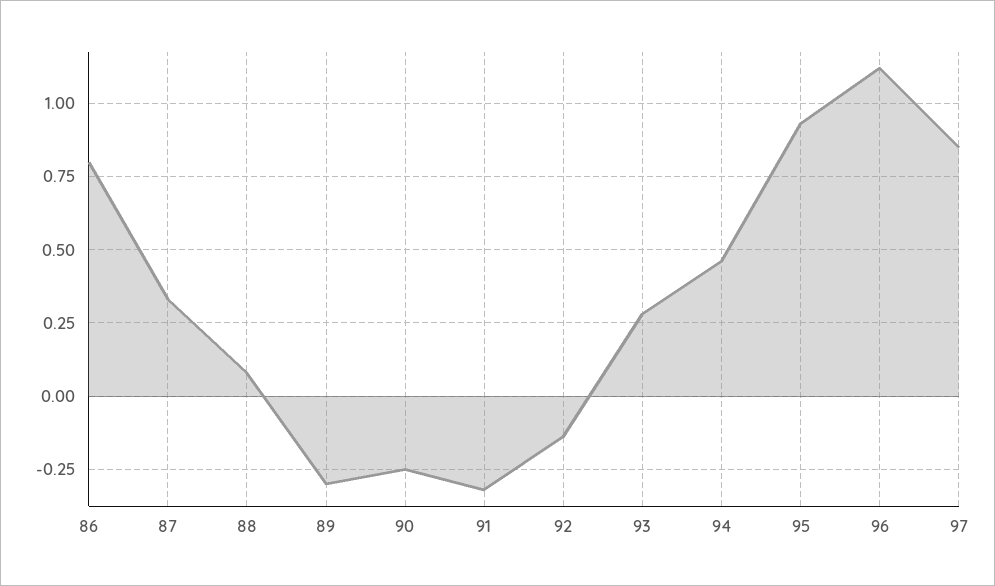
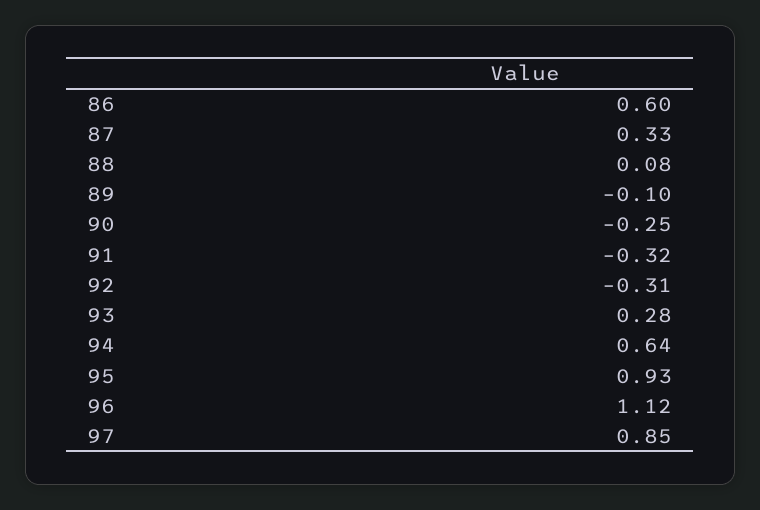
86: 0.8 -> 0.6
89: -0.3 -> -0.1
92: -0.15 -> -0.31
94: 0.45 -> 0.64

